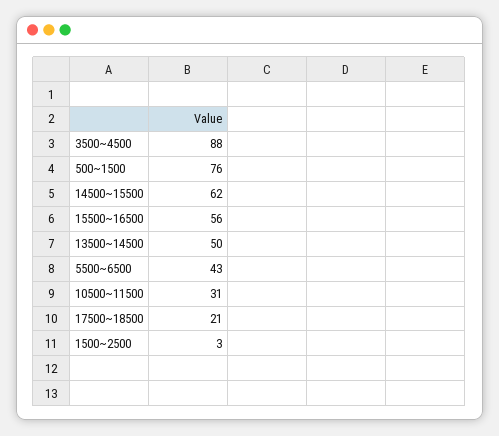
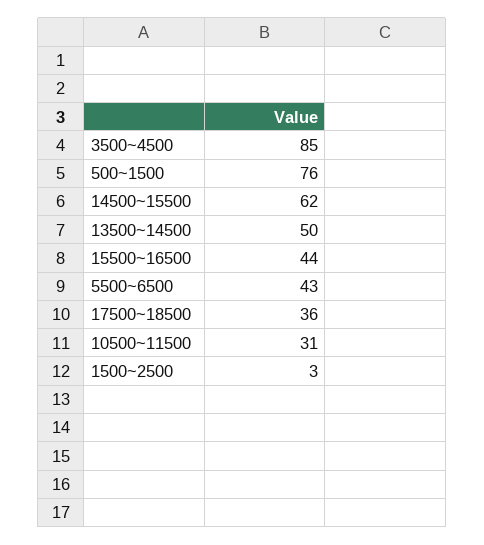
3500~4500: 88 -> 85
15500~16500: 56 -> 44
17500~18500: 21 -> 36

